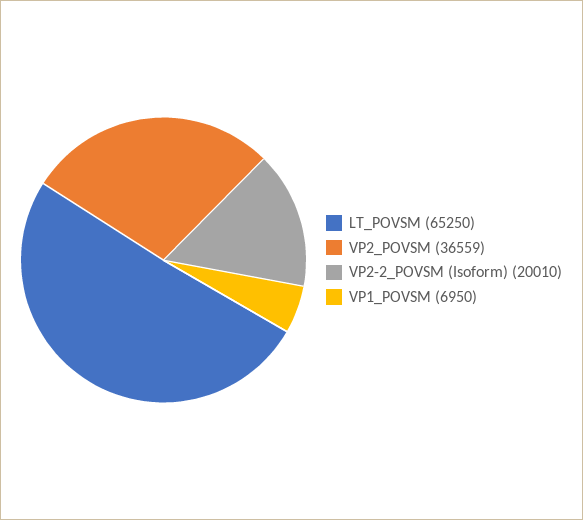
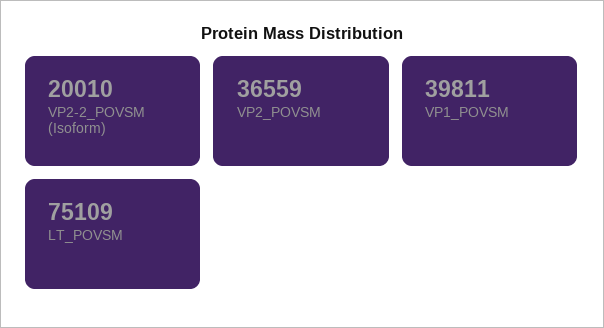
LT_POVSM: 65250 -> 75109
VP1_POVSM: 6950 -> 39811

